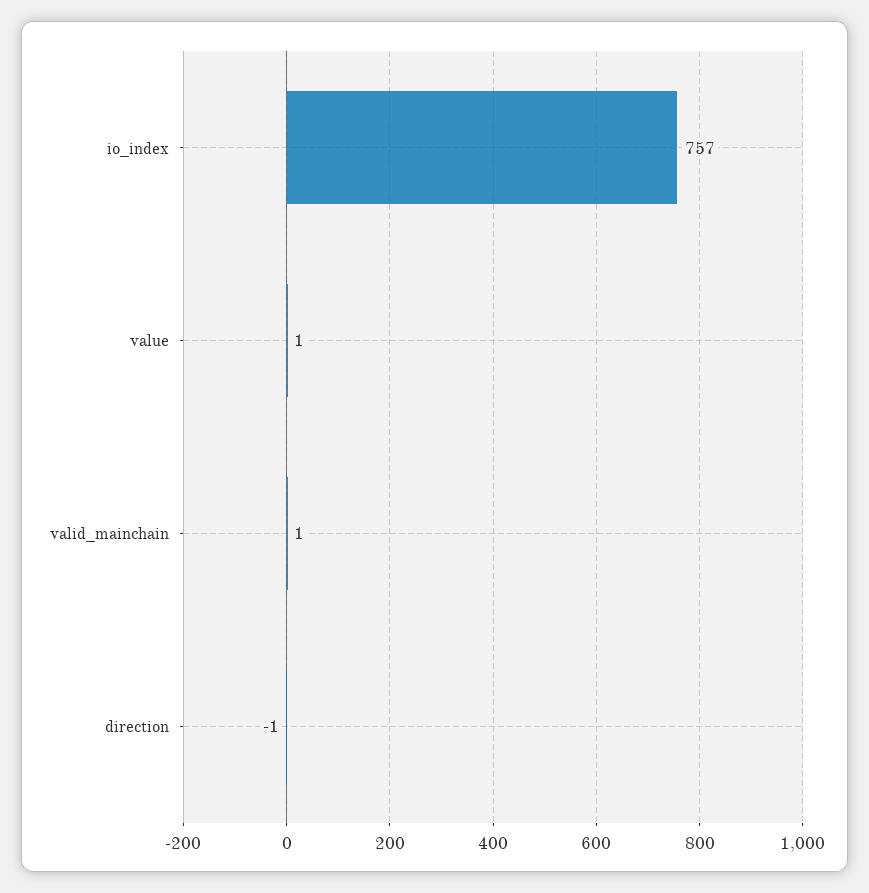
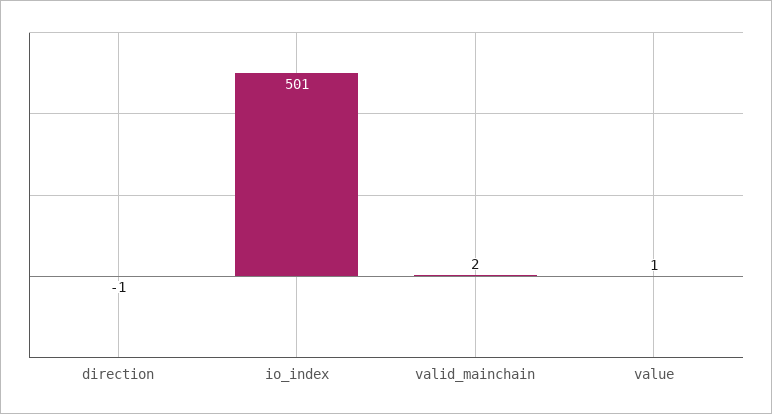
io_index: 757 -> 501
valid_mainchain: 1 -> 2

